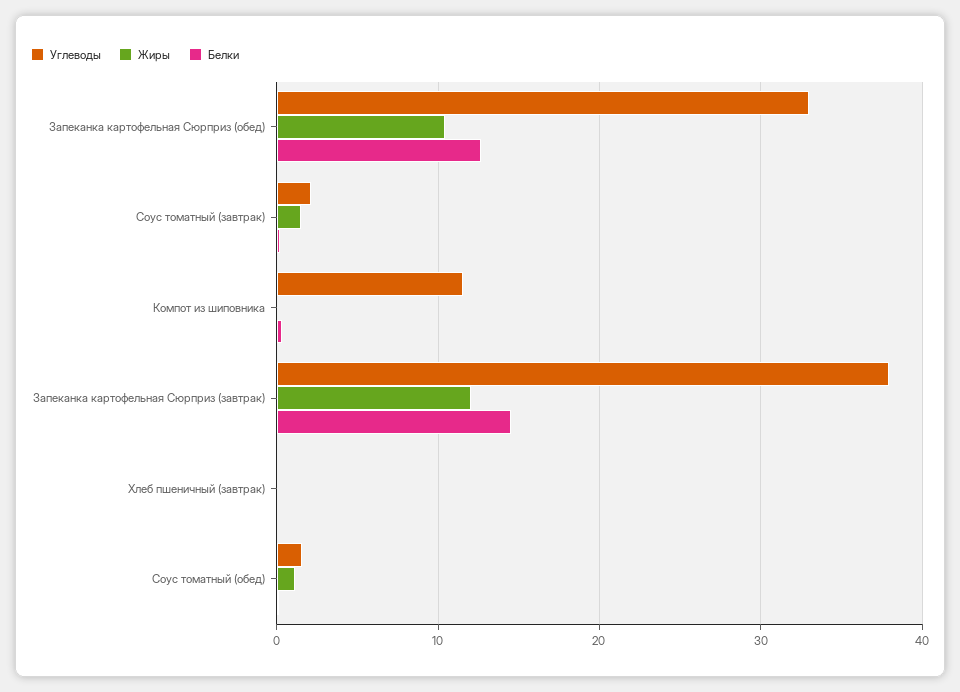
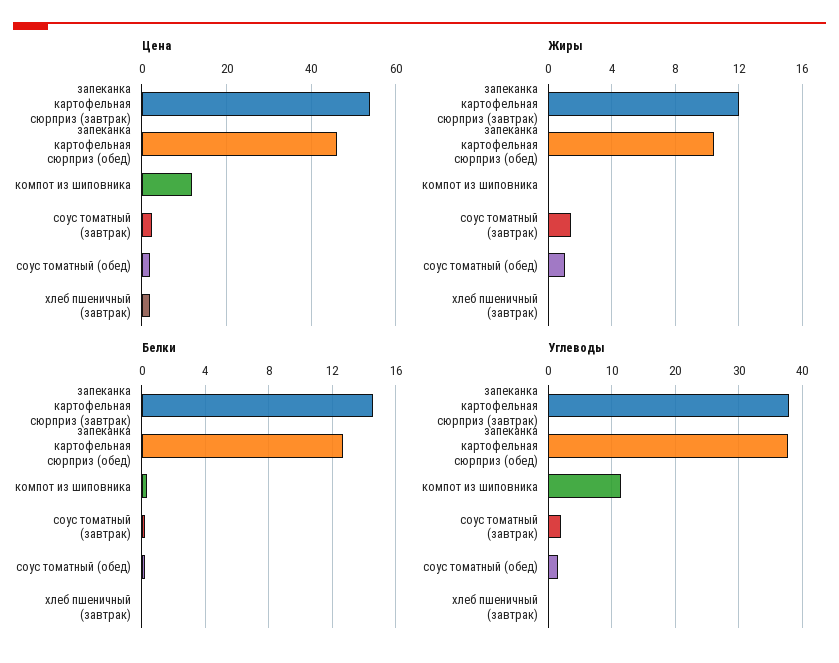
Углеводы, Запеканка картофельная Сюрприз (обед): 33 -> 38
Цена, Запеканка картофельная Сюрприз (завтрак): none -> 54
Цена, Запеканка картофельная Сюрприз (обед): none -> 46
Цена, Компот из шиповника: none -> 12
Цена, Соус томатный (завтрак): none -> 2
Цена, Соус томатный (обед): none -> 2
Цена, Хлеб пшеничный (завтрак): none -> 2

